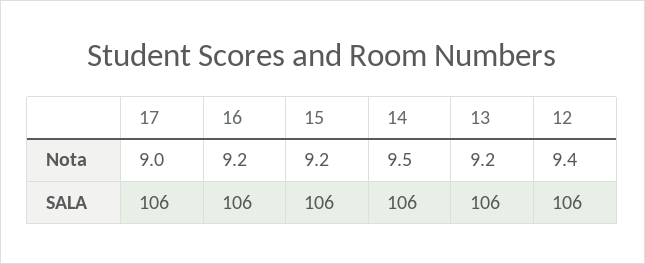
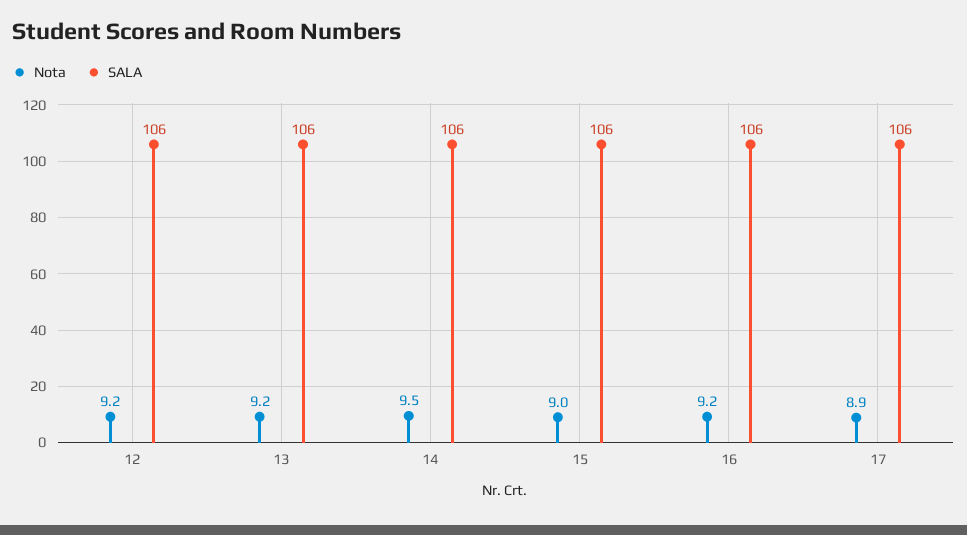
Nota, 17: 9 -> 8.9
Nota, 15: 9.2 -> 9
Nota, 12: 9.4 -> 9.2

